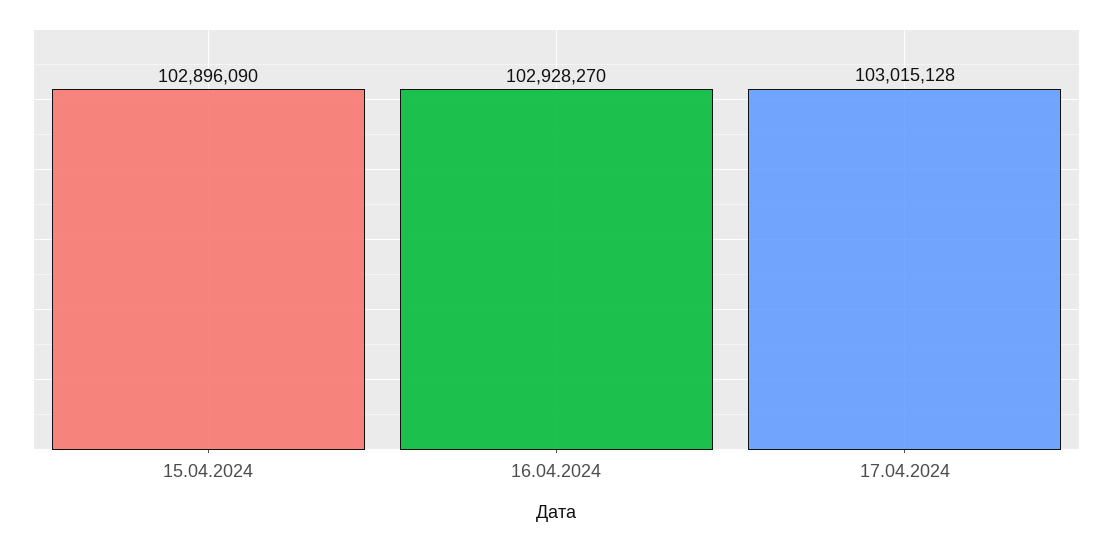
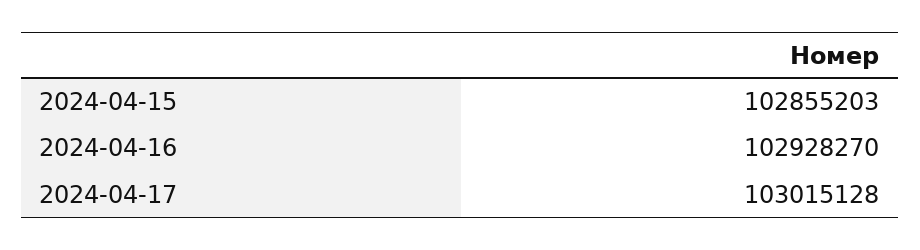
15.04.2024: 102896090 -> 102855203

